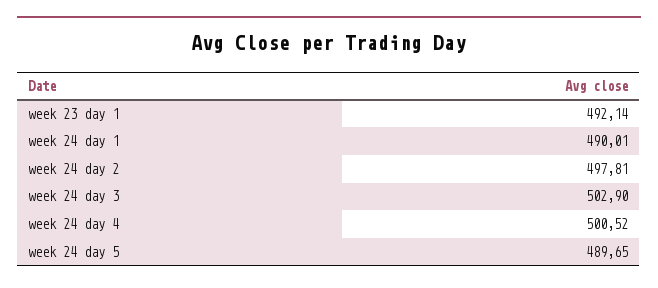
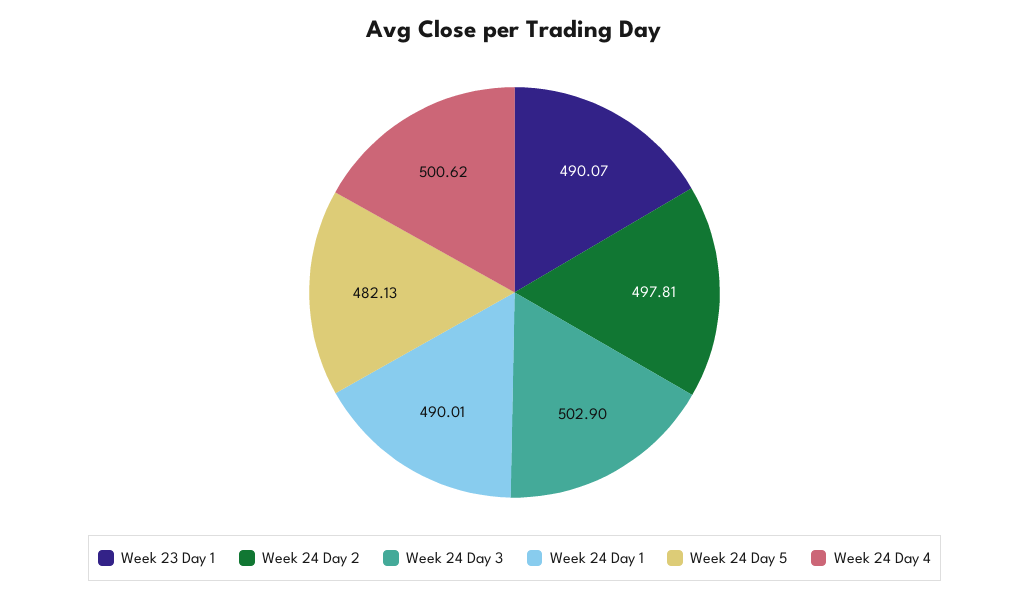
week 23 day 1: 492.14 -> 490.07
week 24 day 4: 500.52 -> 500.62
week 24 day 5: 489.65 -> 482.13

